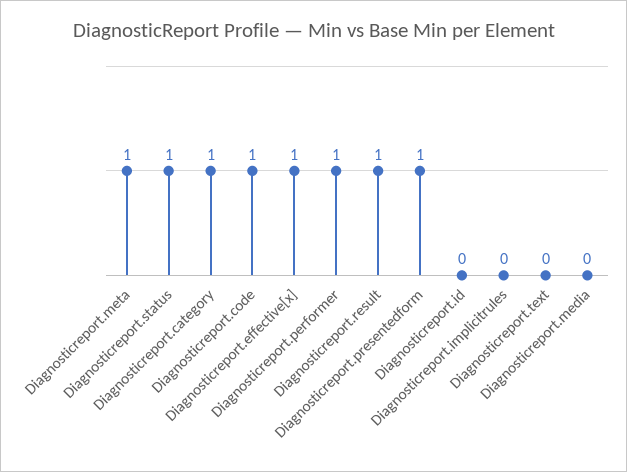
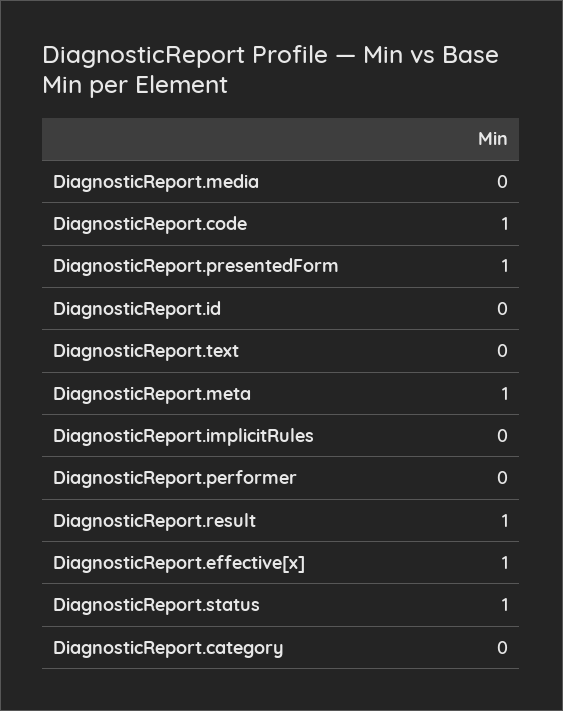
Diagnosticreport.category: 1 -> 0
Diagnosticreport.performer: 1 -> 0

